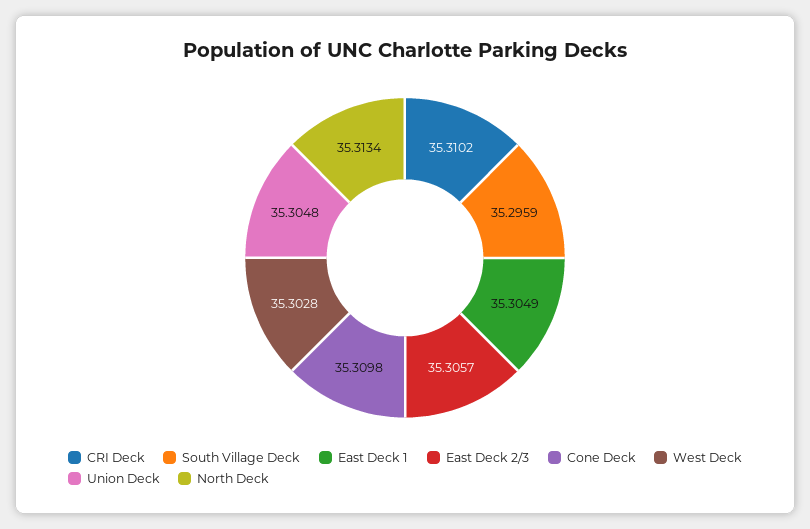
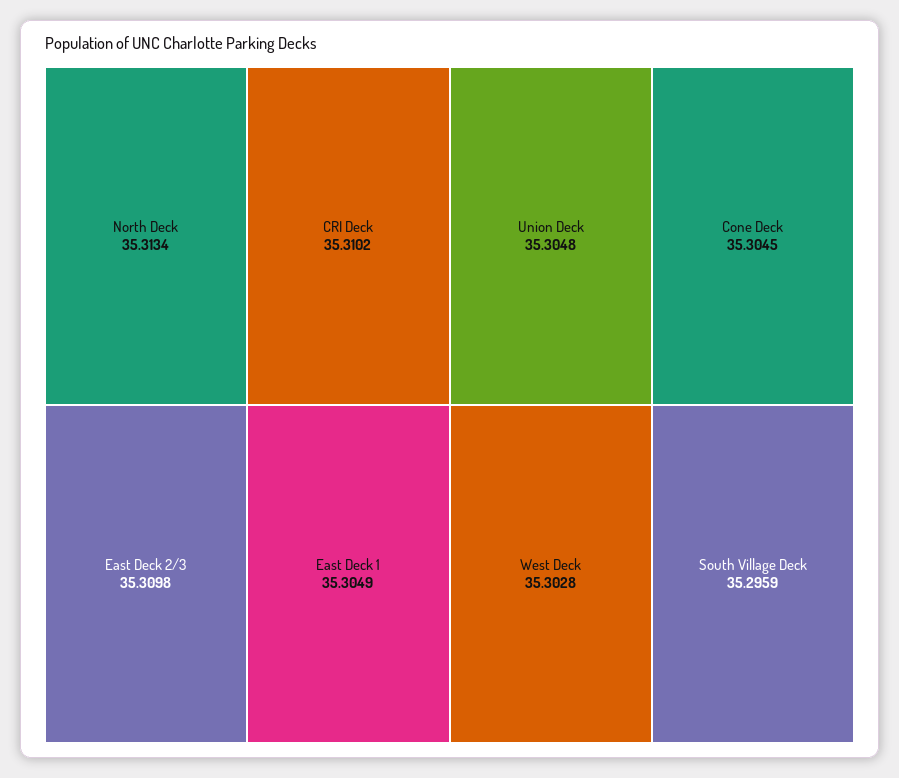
East Deck 2/3: 35.3057 -> 35.3098
Cone Deck: 35.3098 -> 35.3045

